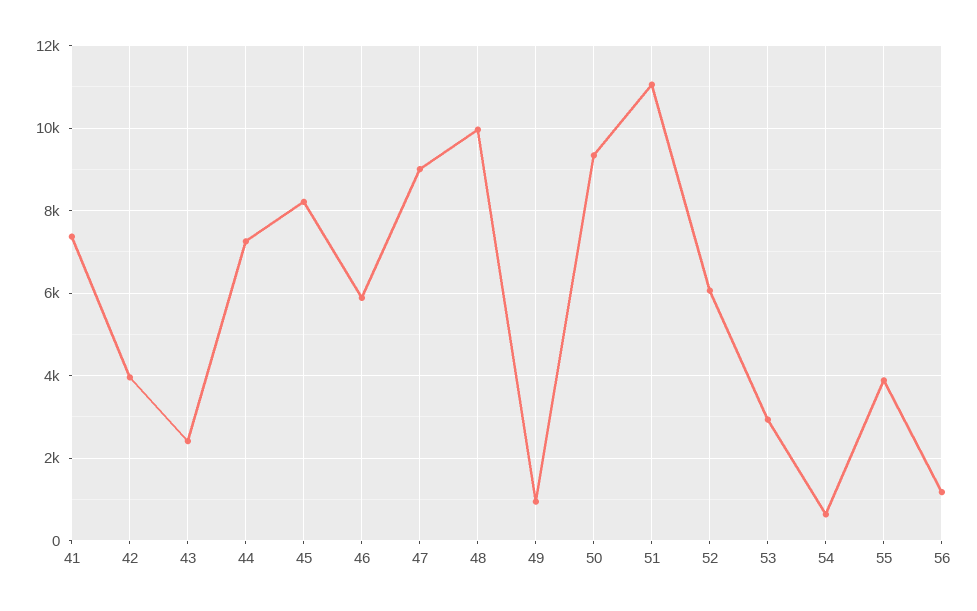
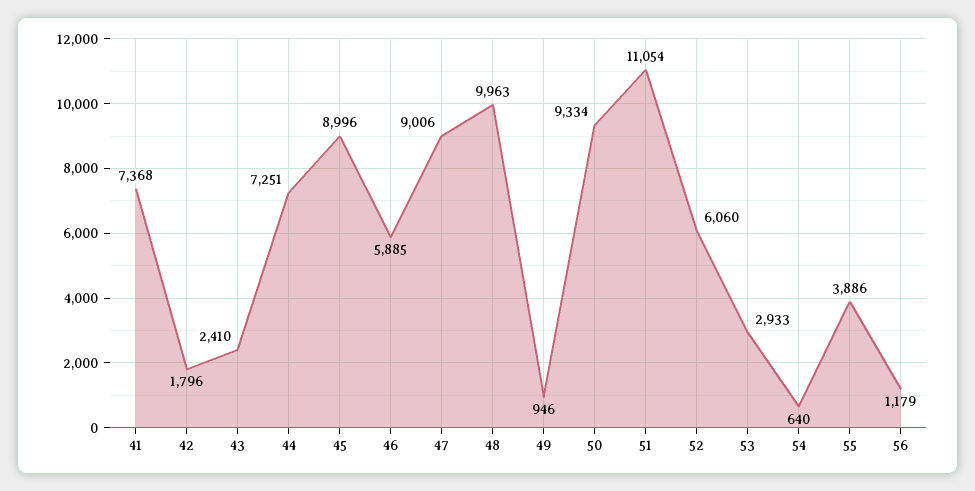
42: 4000 -> 1796
45: 8200 -> 8996

